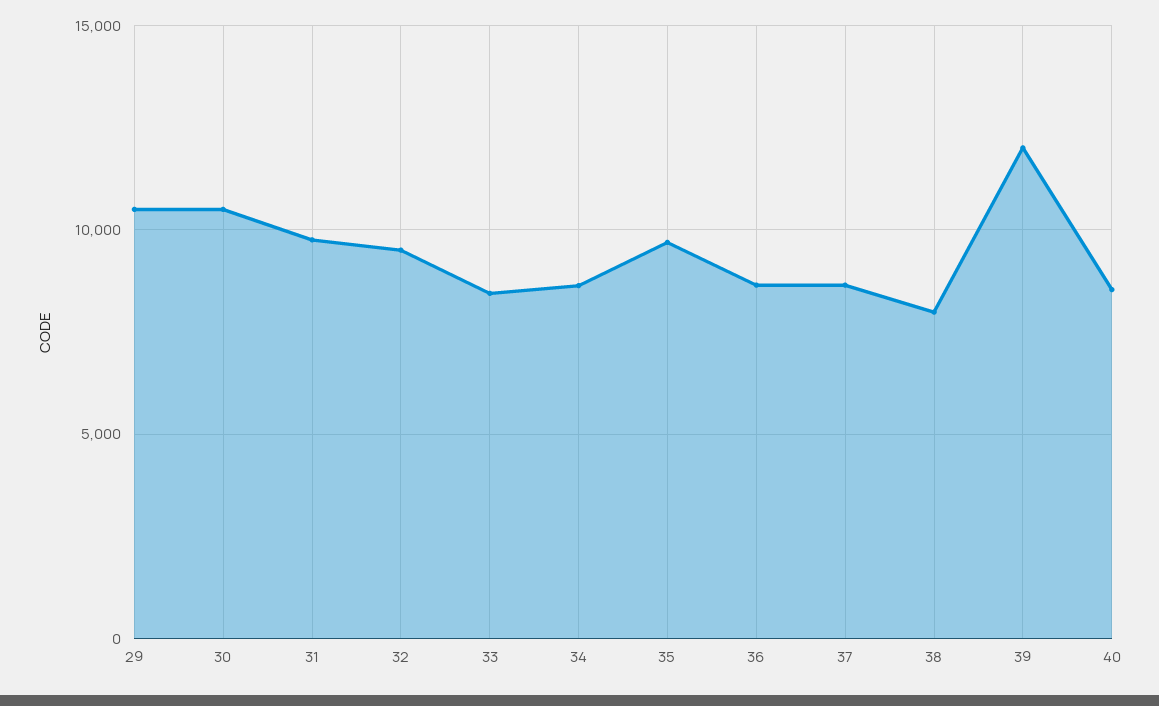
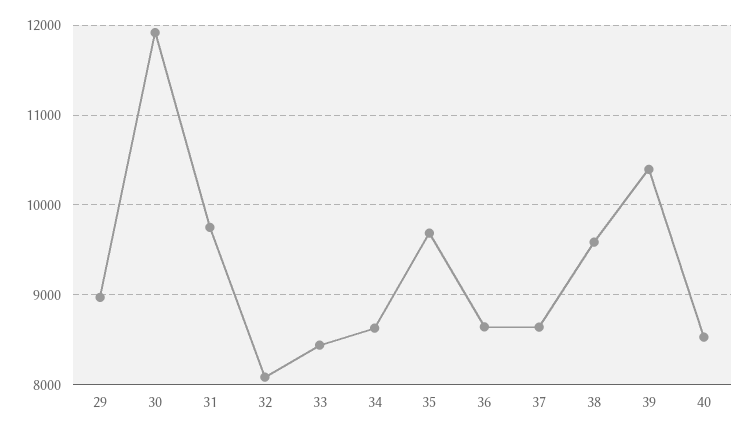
29: 10500 -> 9000
30: 10500 -> 11900
32: 9500 -> 8100
38: 8000 -> 9600
39: 12000 -> 10400

